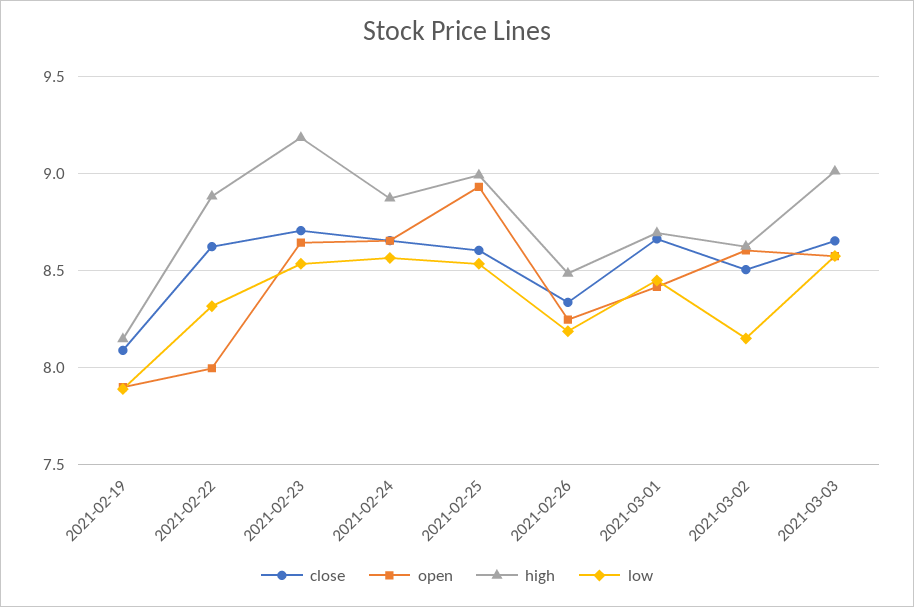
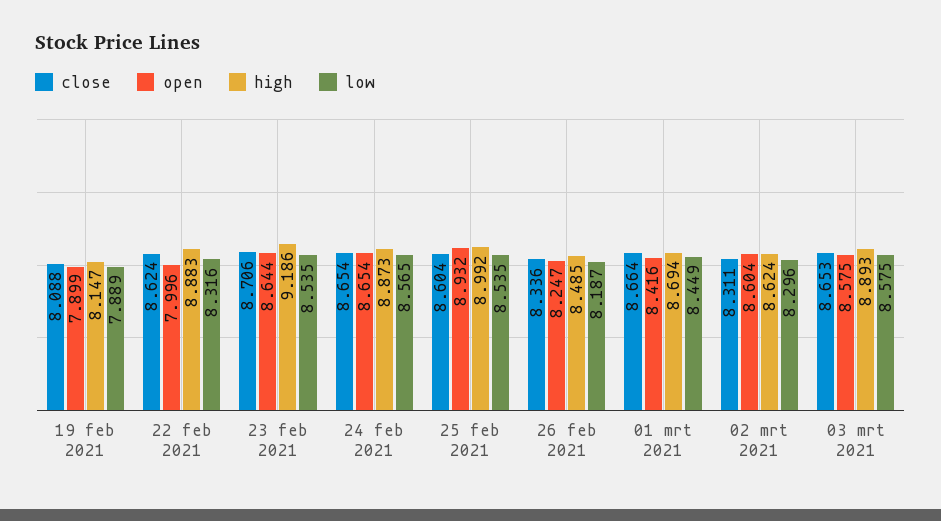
close, 2021-03-02: 8.5 -> 8.311
low, 2021-03-02: 8.15 -> 8.296
high, 2021-03-03: 9 -> 8.893

